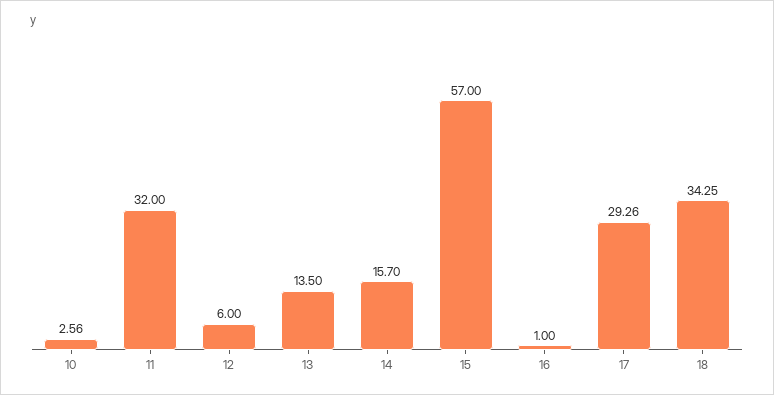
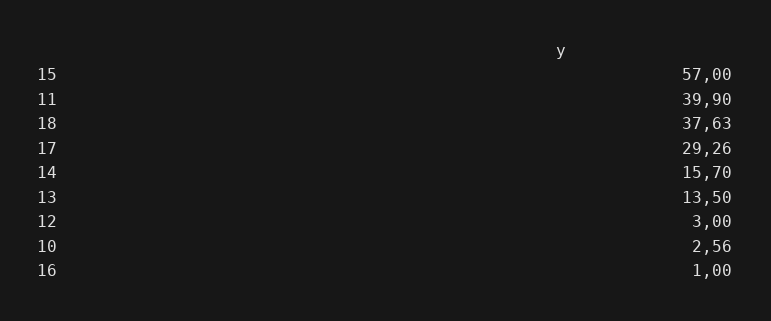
11: 32 -> 39.9
12: 6 -> 3
18: 34.25 -> 37.63

